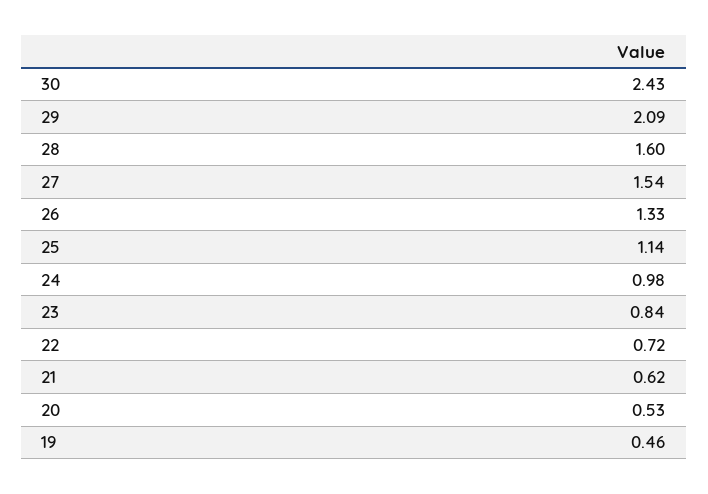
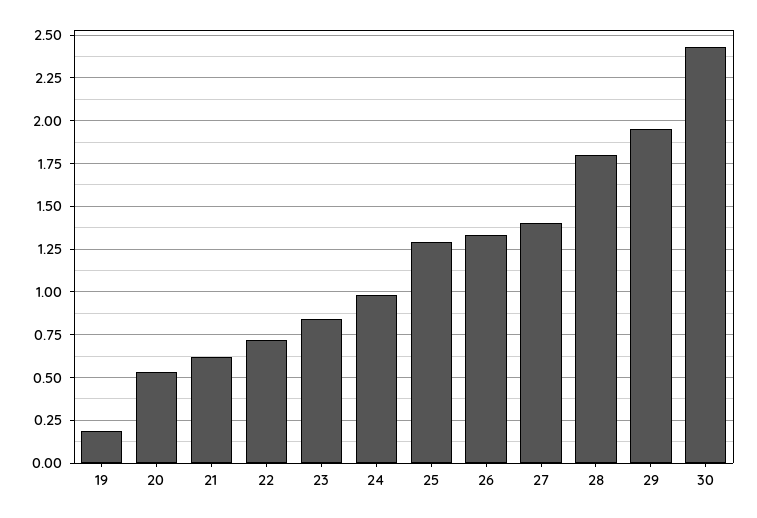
29: 2.09 -> 1.95
28: 1.6 -> 1.8
27: 1.54 -> 1.4
25: 1.14 -> 1.3
19: 0.46 -> 0.2

